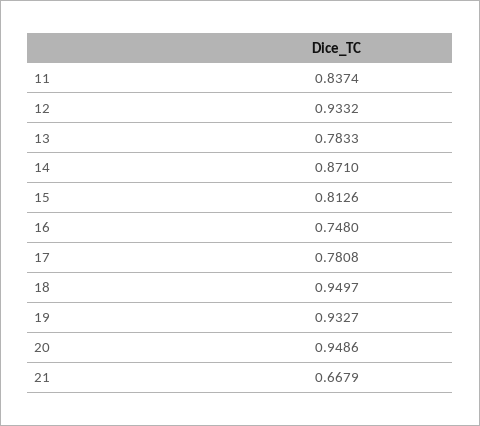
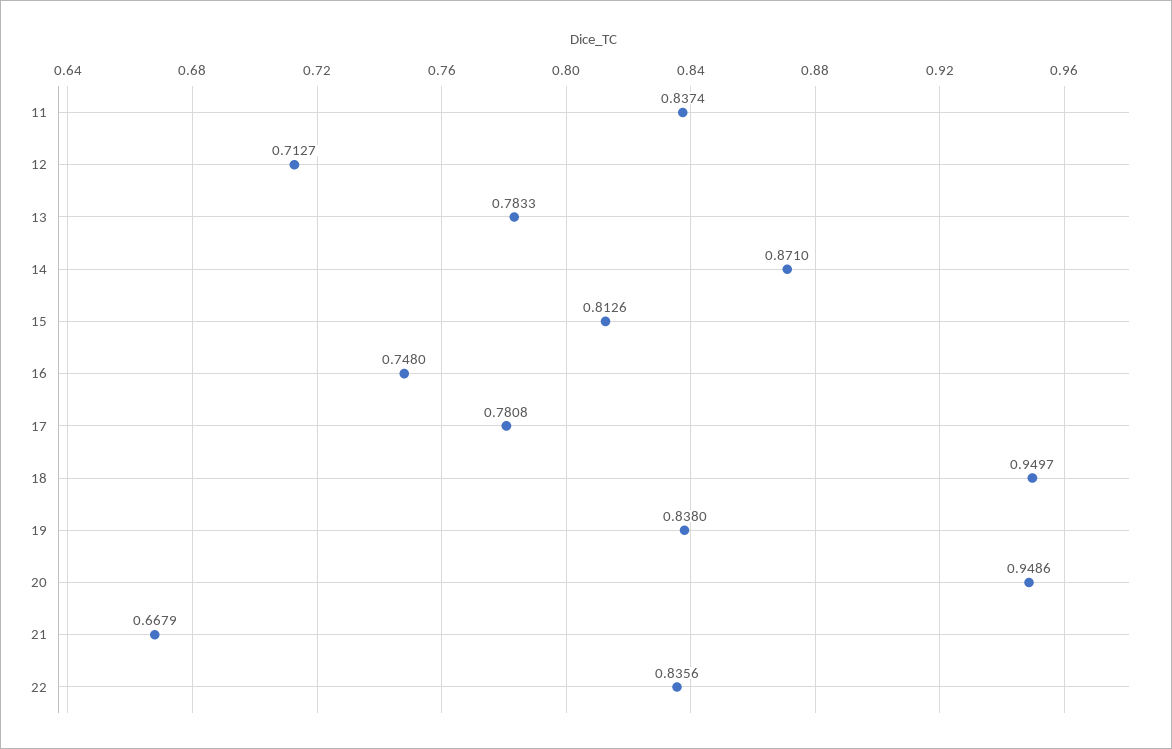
12: 0.9332 -> 0.7127
19: 0.9327 -> 0.838
22: none -> 0.8356

